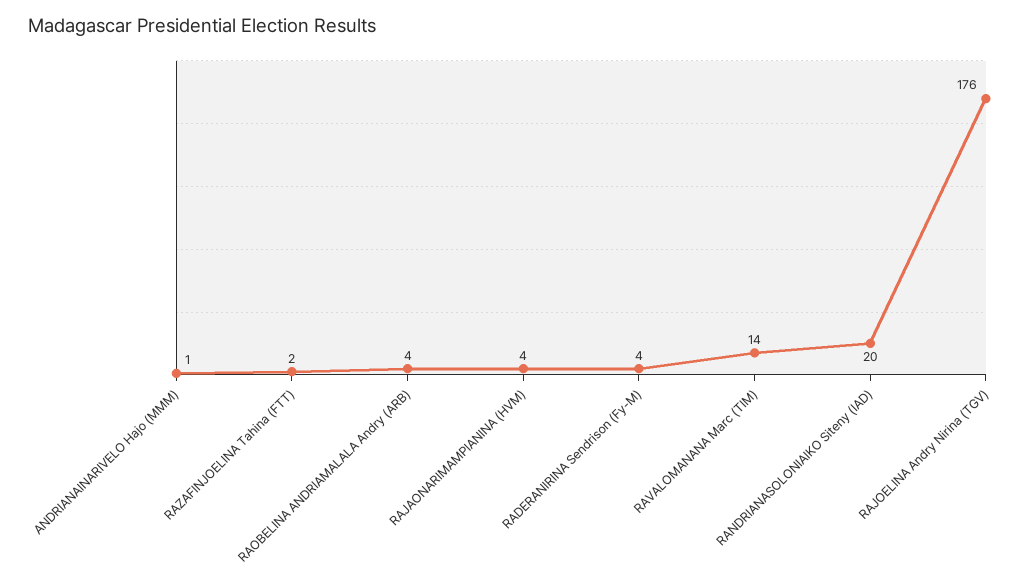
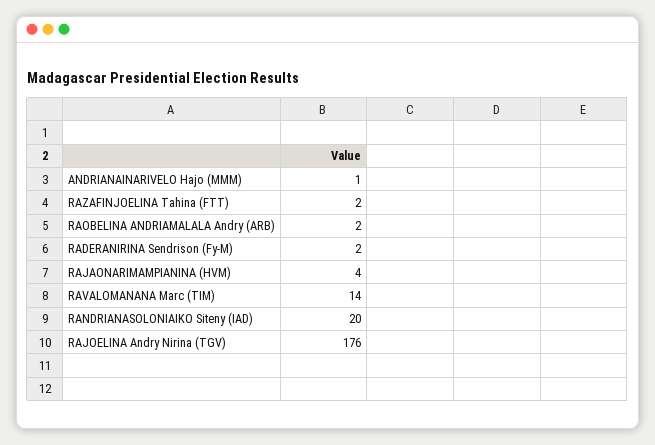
RAOBELINA ANDRIAMALALA Andry (ARB): 4 -> 2
RADERANIRINA Sendrison (Fy-M): 4 -> 2

